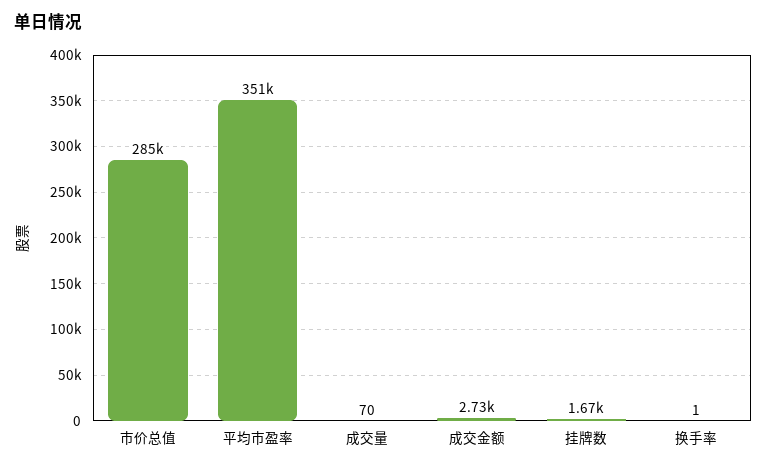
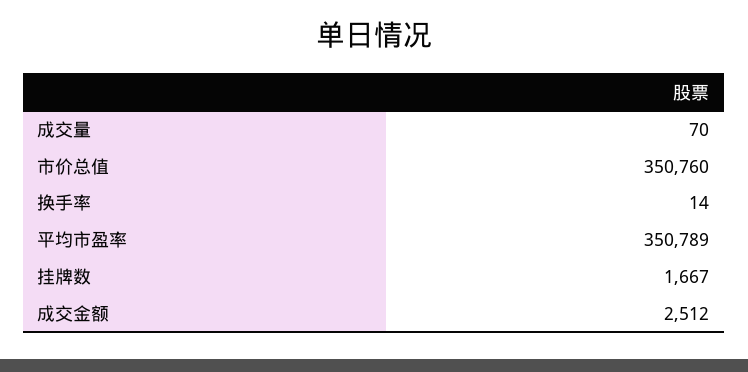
市价总值: 285000 -> 350760
成交金额: 2730 -> 2512
换手率: 1 -> 14

